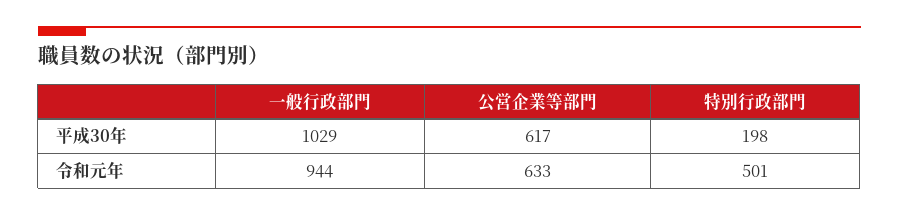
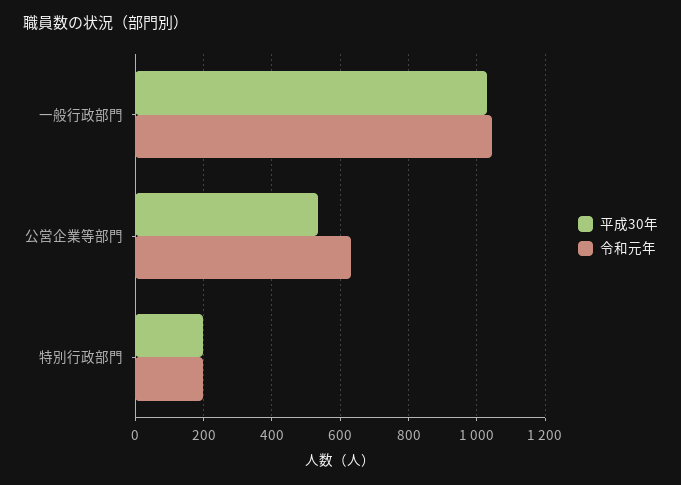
平成30年, 公営企業等部門: 617 -> 540
令和元年, 一般行政部門: 944 -> 1040
令和元年, 特別行政部門: 501 -> 200

